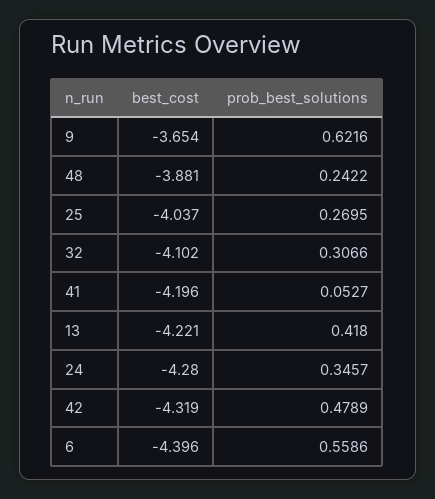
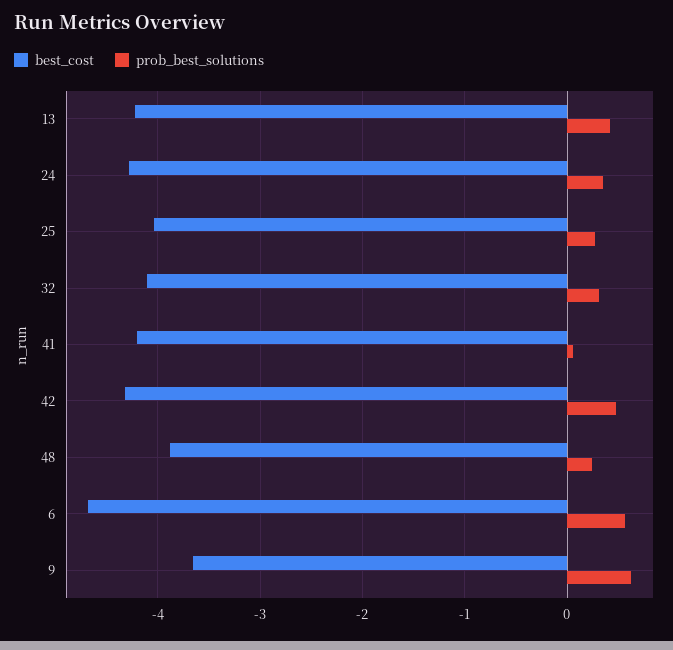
best_cost, 6: -4.396 -> -4.7

